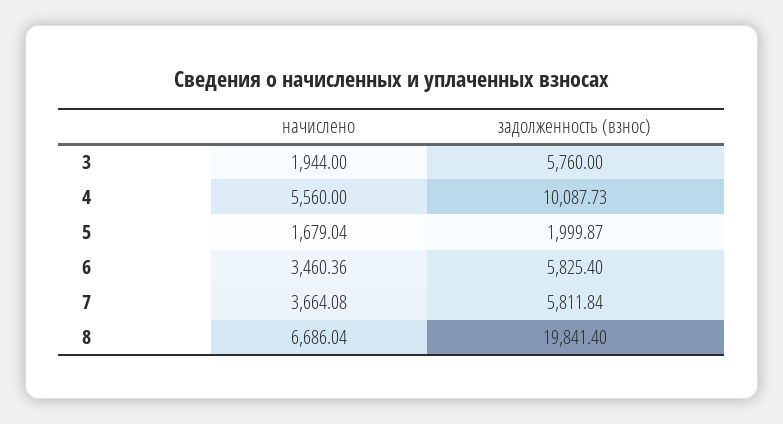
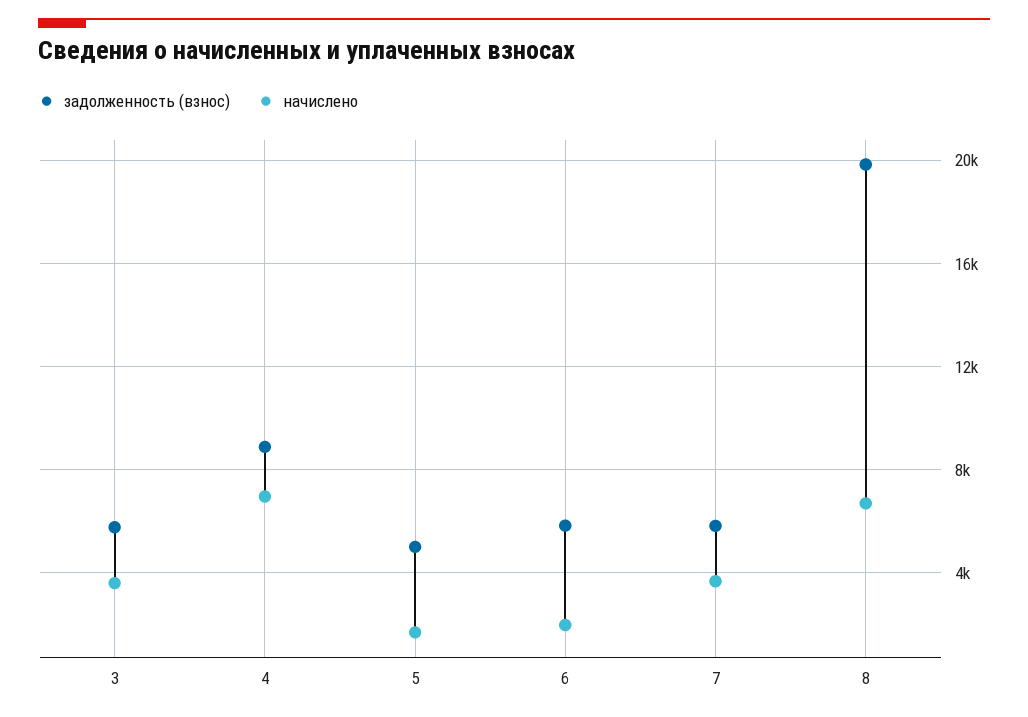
начислено, 3: 1944 -> 3500
начислено, 4: 5560 -> 7000
задолженность (взнос), 4: 10087.73 -> 9000
задолженность (взнос), 5: 1999.87 -> 5000
начислено, 6: 3460.36 -> 2000

